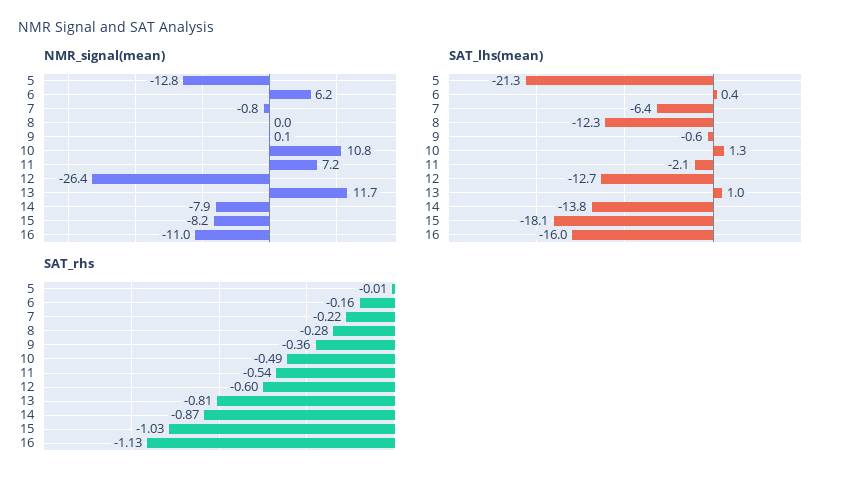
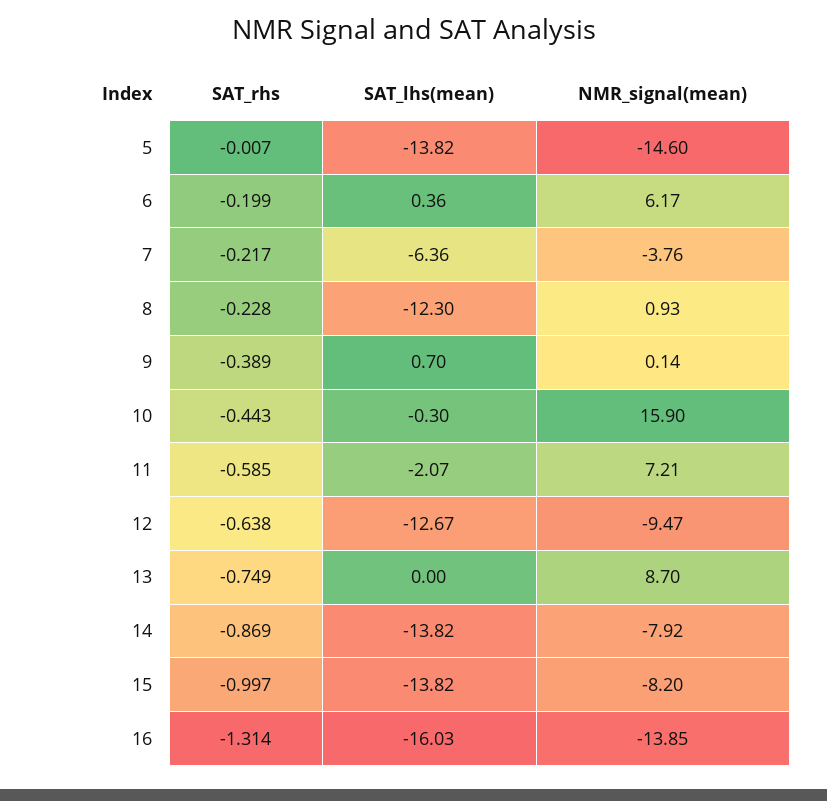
NMR_signal(mean), 5: -12.8 -> -14.6
NMR_signal(mean), 7: -0.8 -> -3.76
NMR_signal(mean), 8: 0 -> 0.93
NMR_signal(mean), 10: 10.8 -> 15.9
NMR_signal(mean), 12: -26.4 -> -9.47
NMR_signal(mean), 13: 11.7 -> 8.7
NMR_signal(mean), 16: -11 -> -13.85
SAT_lhs(mean), 5: -21.3 -> -13.82
SAT_lhs(mean), 9: -0.6 -> 0.7
SAT_lhs(mean), 10: 1.3 -> -0.3
SAT_lhs(mean), 13: 1 -> 0
SAT_lhs(mean), 15: -18.1 -> -13.82
SAT_rhs, 6: -0.16 -> -0.199
SAT_rhs, 8: -0.28 -> -0.228
SAT_rhs, 9: -0.36 -> -0.389
SAT_rhs, 10: -0.49 -> -0.443
SAT_rhs, 11: -0.54 -> -0.585
SAT_rhs, 12: -0.6 -> -0.638
SAT_rhs, 13: -0.81 -> -0.749
SAT_rhs, 15: -1.03 -> -0.997
SAT_rhs, 16: -1.13 -> -1.314

